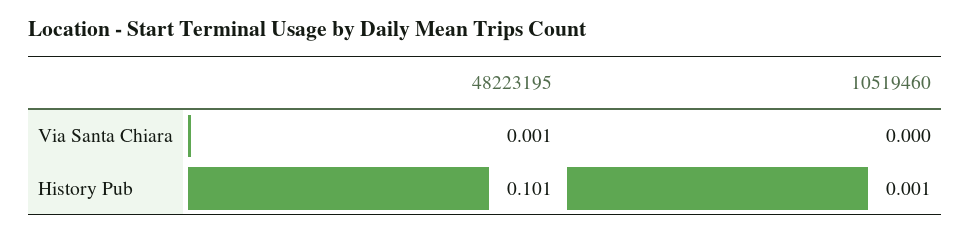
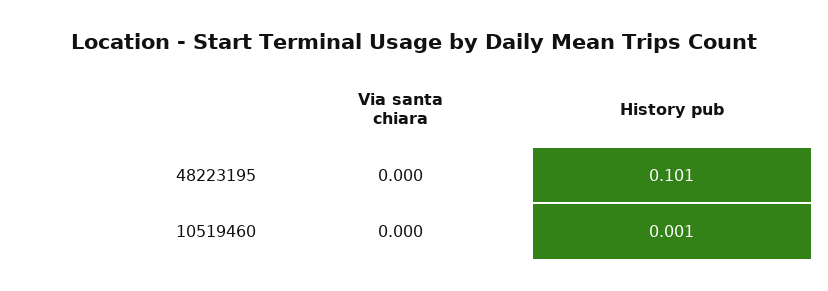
48223195, Via Santa Chiara: 0.001 -> 0

